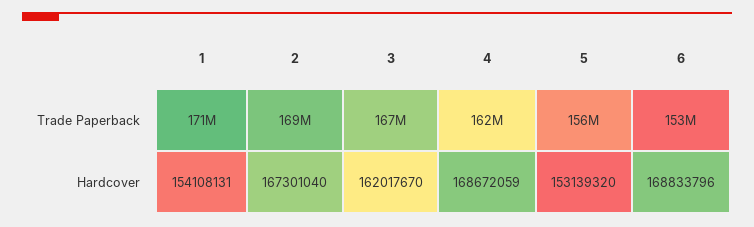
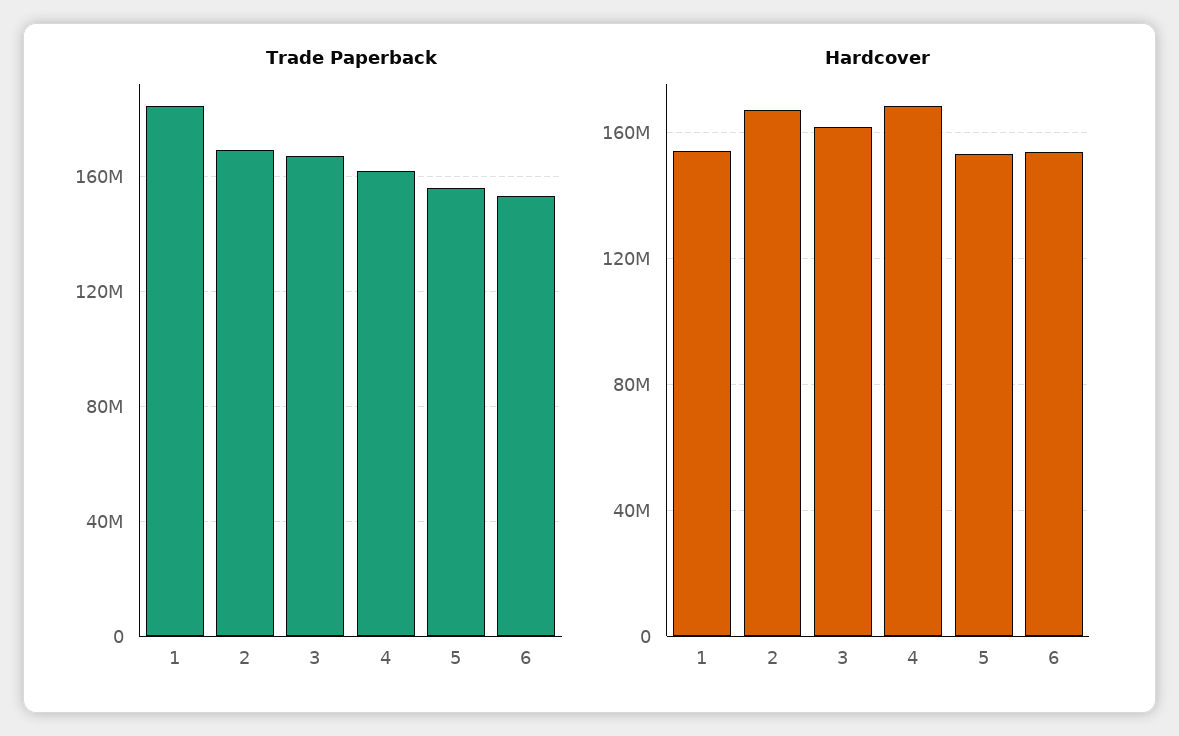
Trade Paperback, 1: 171000000 -> 185000000
Hardcover, 6: 168833796 -> 155000000

